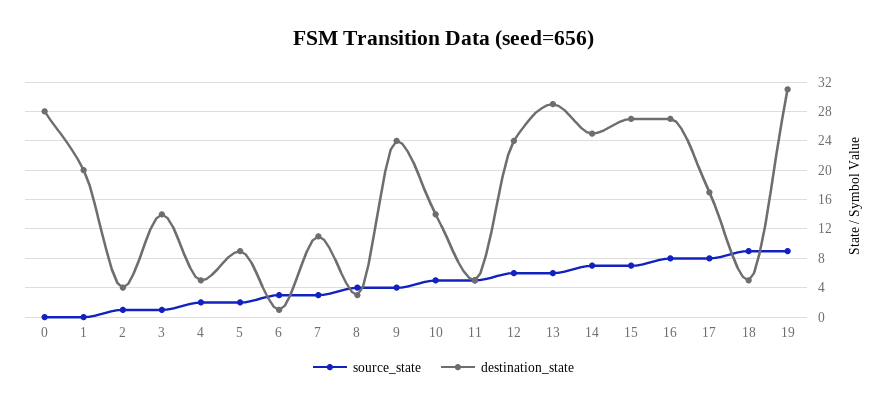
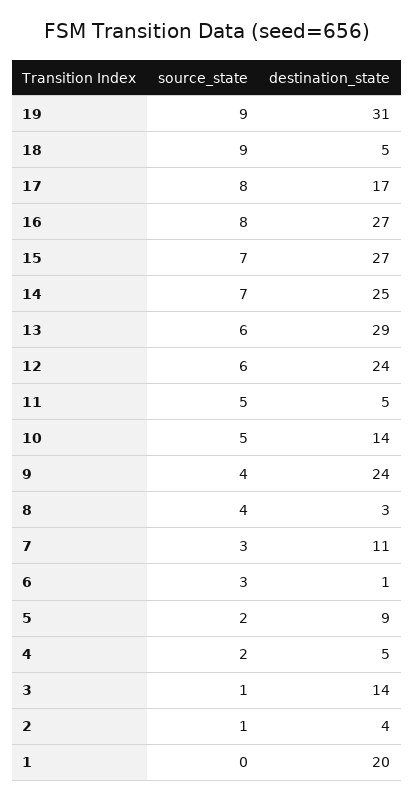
source_state, 0: 0 -> none
destination_state, 0: 28 -> none

